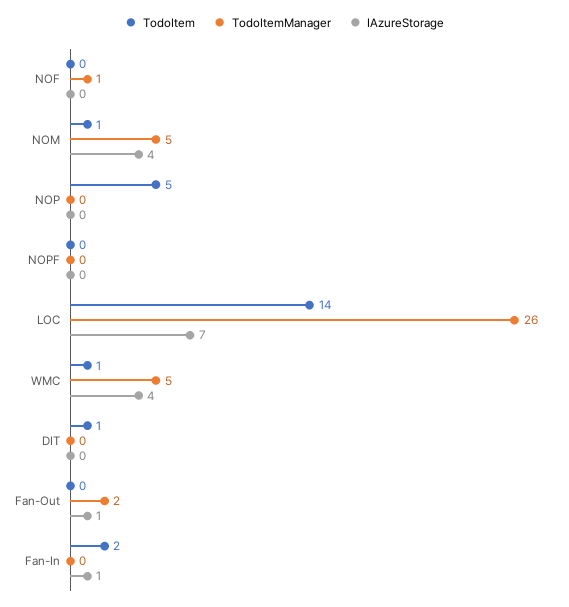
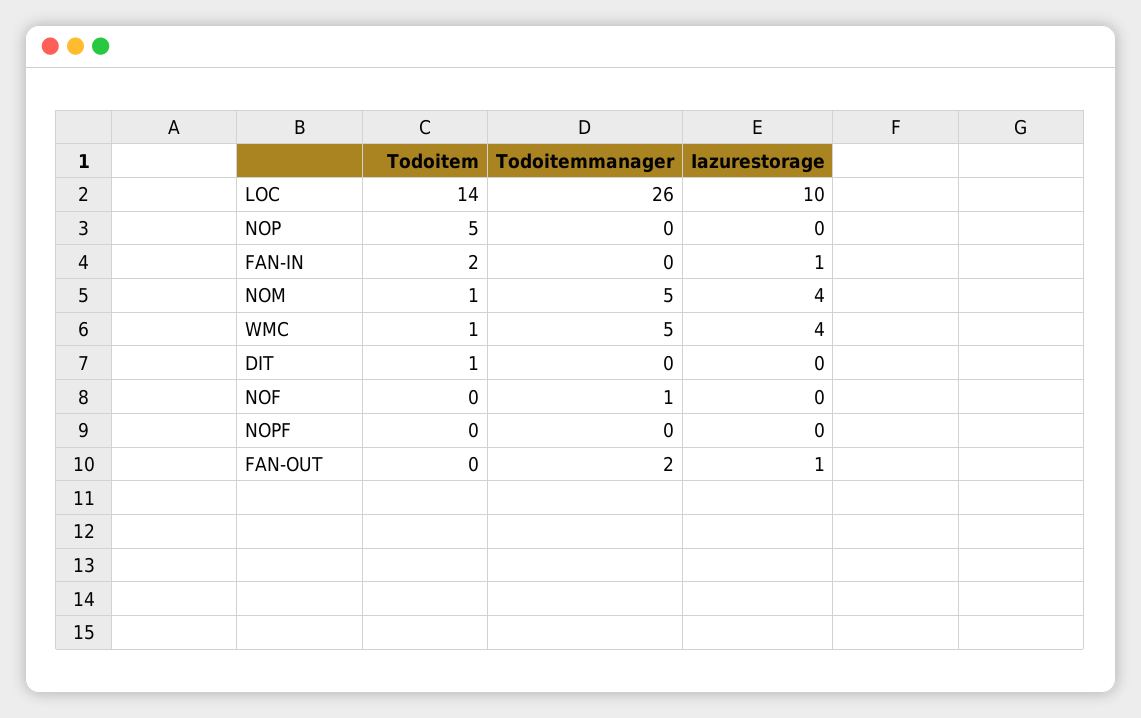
IAzureStorage, LOC: 7 -> 10

